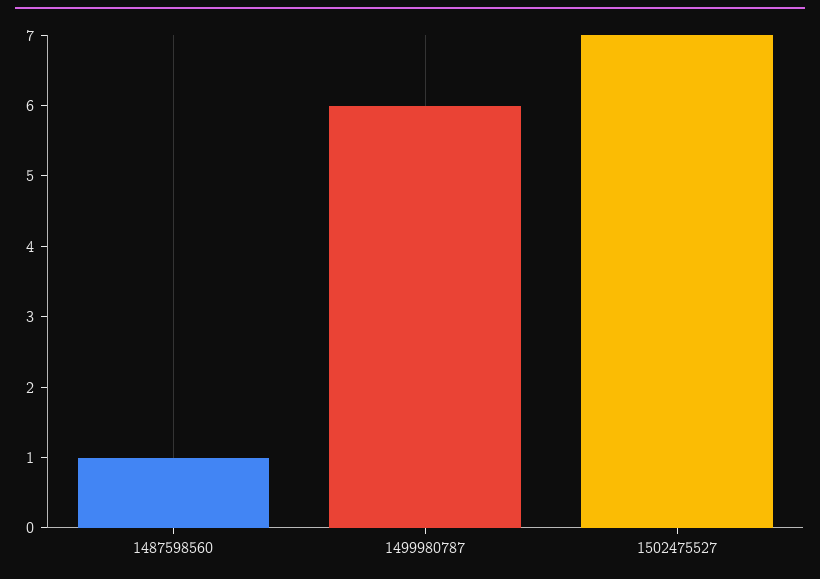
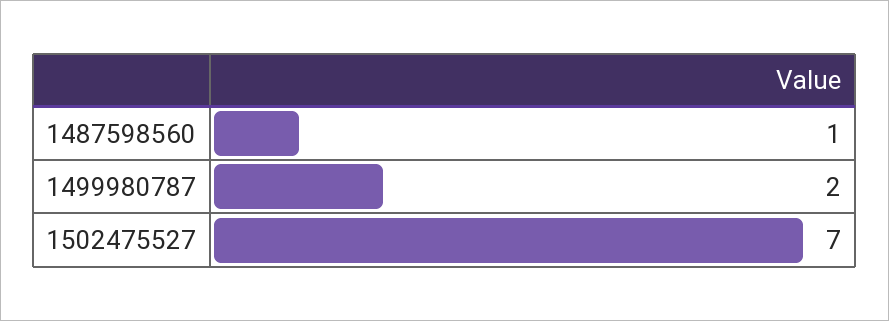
1499980787: 6 -> 2

